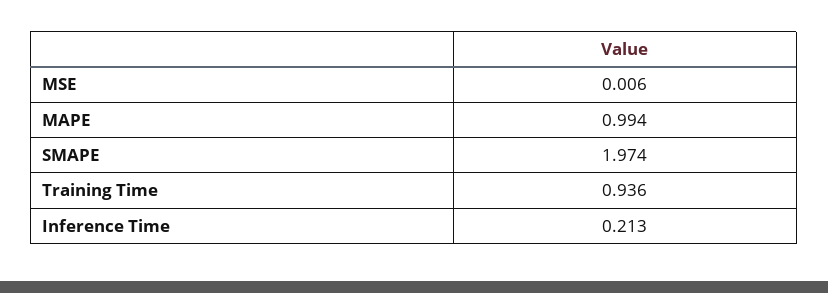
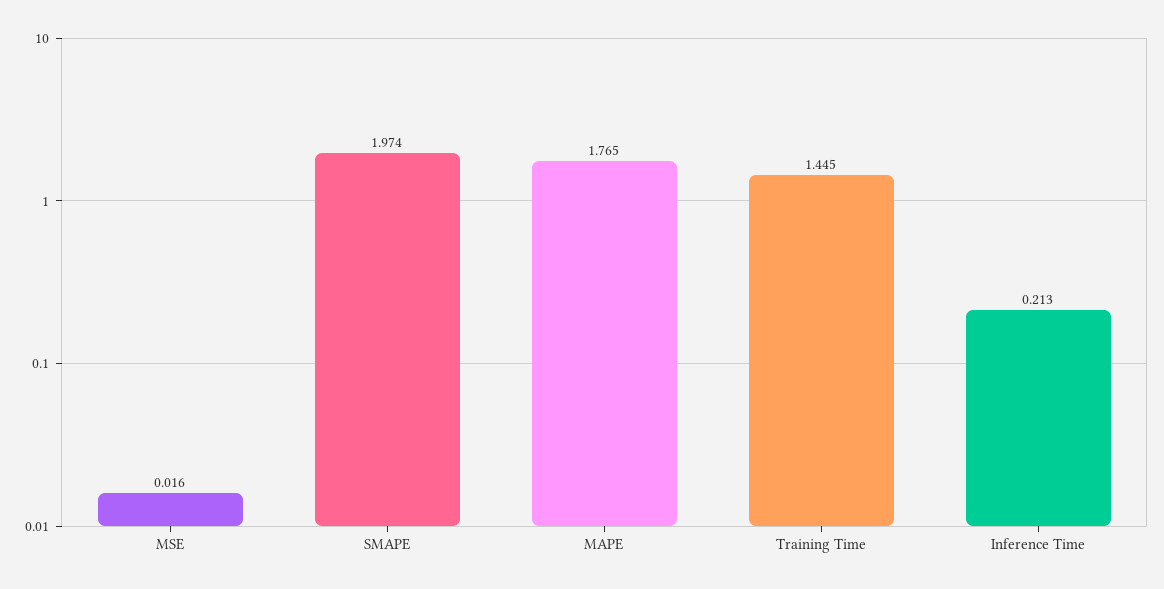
MSE: 0.006 -> 0.016
MAPE: 0.994 -> 1.765
Training Time: 0.936 -> 1.445

